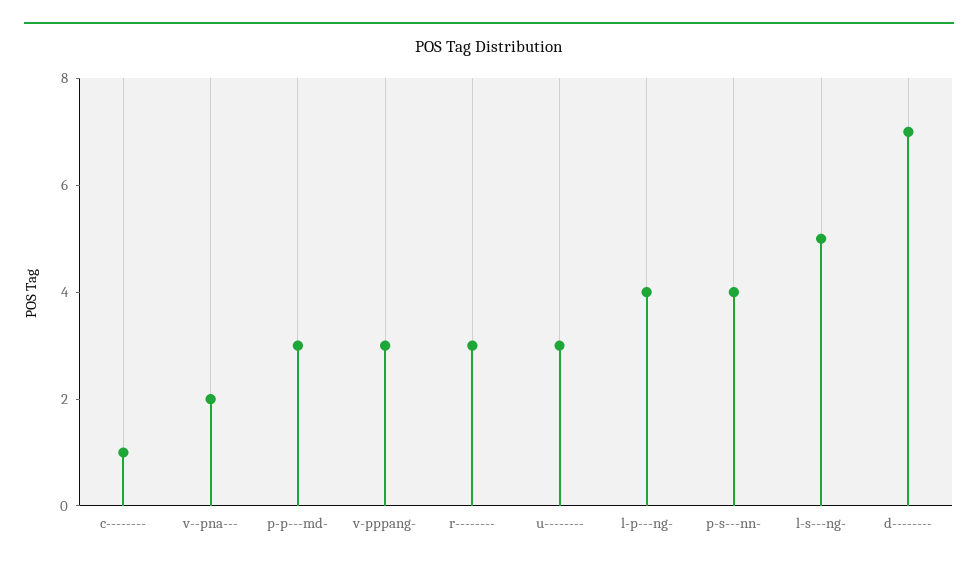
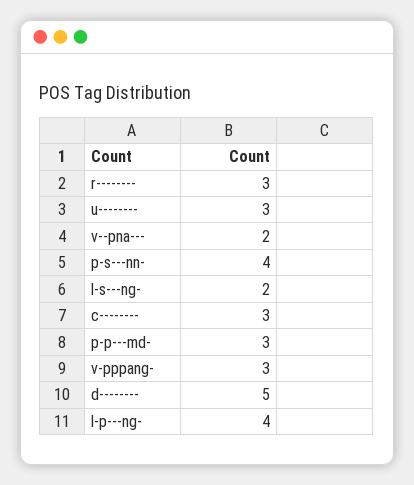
c--------: 1 -> 3
l-s---ng-: 5 -> 2
d--------: 7 -> 5

